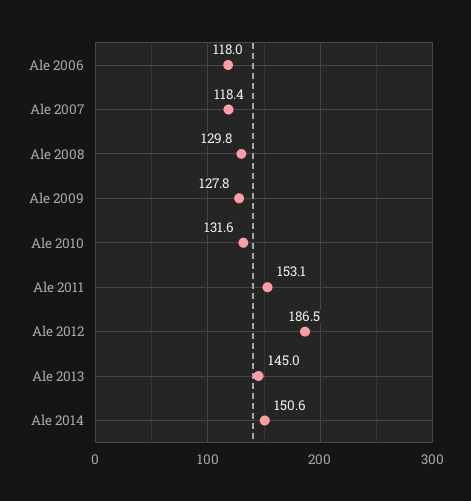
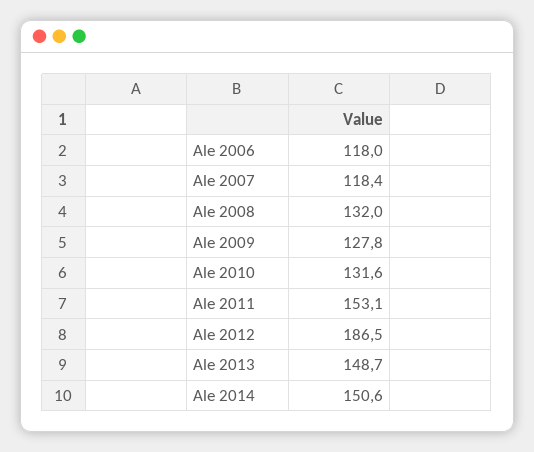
Ale 2008: 129.8 -> 132
Ale 2013: 145 -> 148.7

